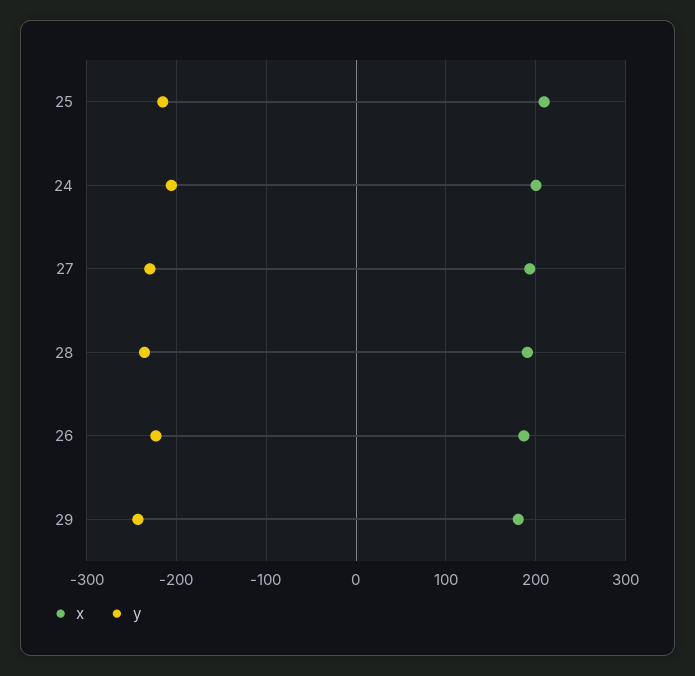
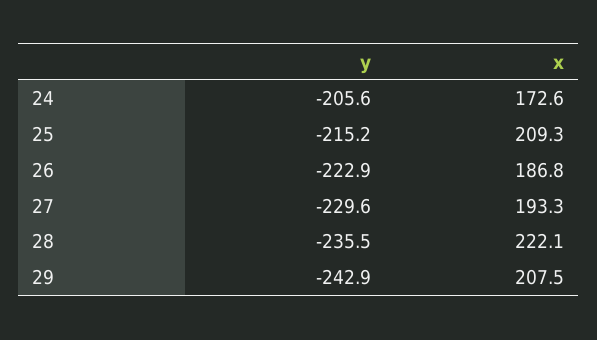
x, 24: 200 -> 172.6
x, 28: 190 -> 222.1
x, 29: 180 -> 207.5

